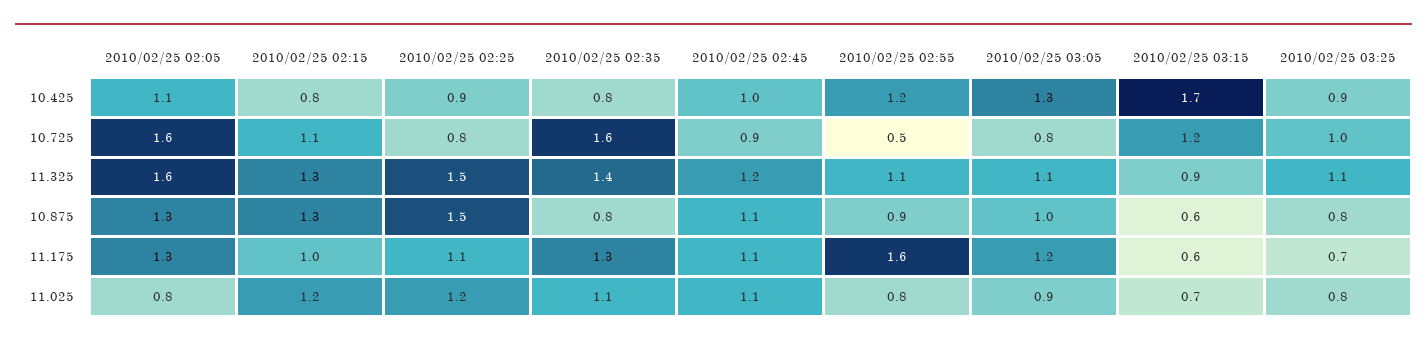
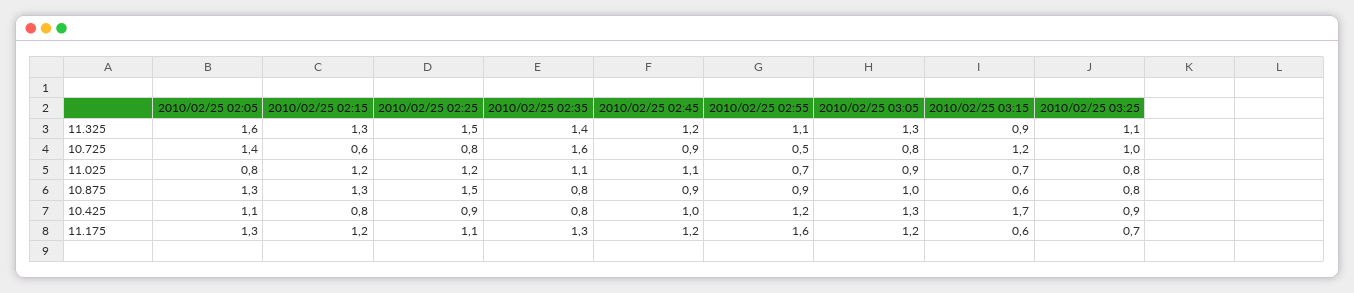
2010/02/25 02:05, 10.725: 1.6 -> 1.4
2010/02/25 02:15, 10.725: 1.1 -> 0.6
2010/02/25 03:05, 11.325: 1.1 -> 1.3
2010/02/25 02:45, 10.875: 1.1 -> 0.9
2010/02/25 02:15, 11.175: 1 -> 1.2
2010/02/25 02:45, 11.175: 1.1 -> 1.2
2010/02/25 02:55, 11.025: 0.8 -> 0.7

